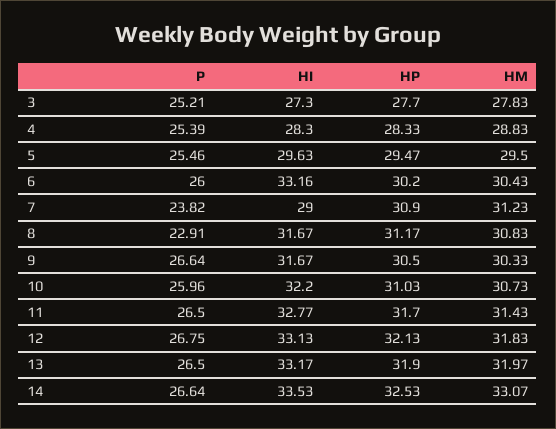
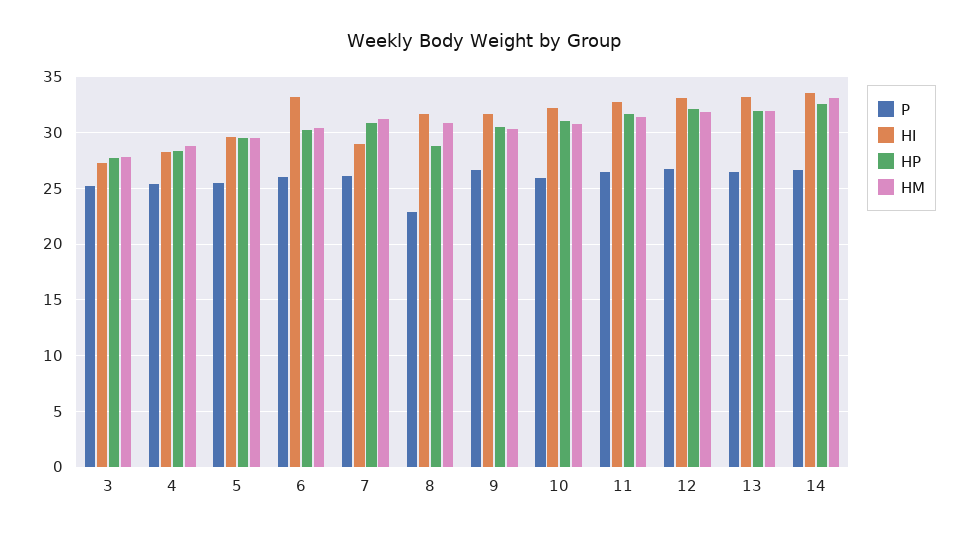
P, 7: 23.82 -> 26
HP, 8: 31.17 -> 29

